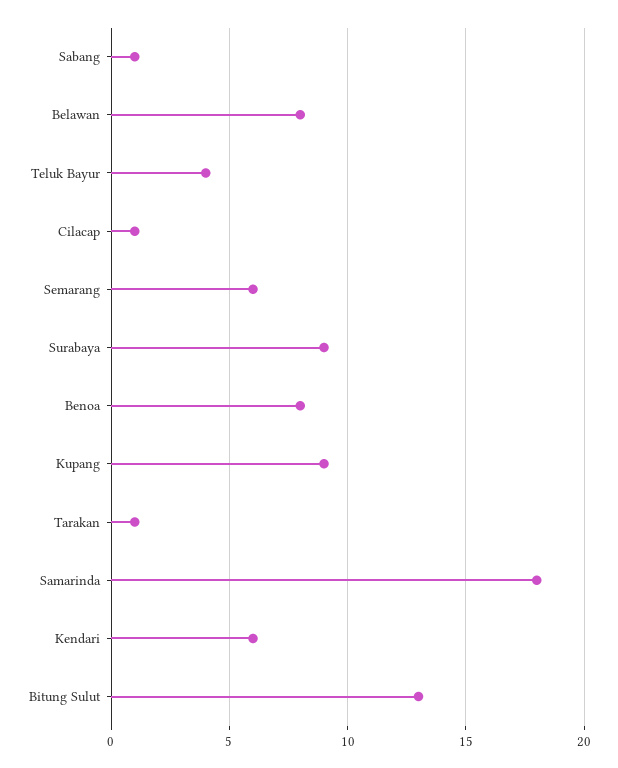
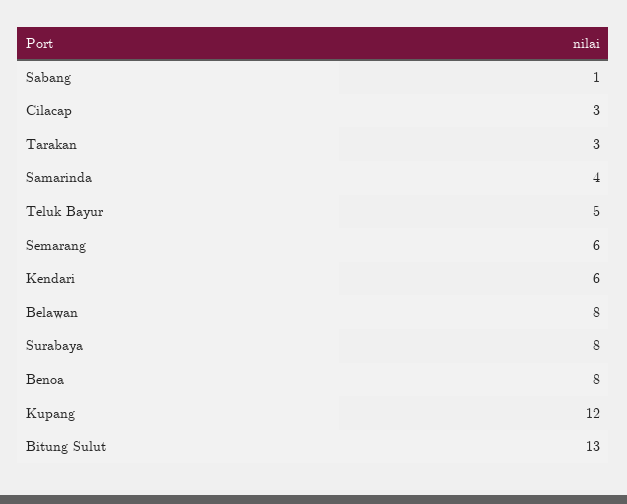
Teluk Bayur: 4 -> 5
Cilacap: 1 -> 3
Surabaya: 9 -> 8
Kupang: 9 -> 12
Tarakan: 1 -> 3
Samarinda: 18 -> 4

